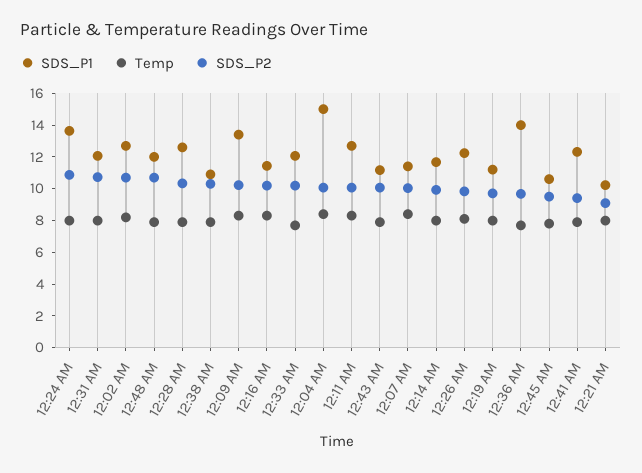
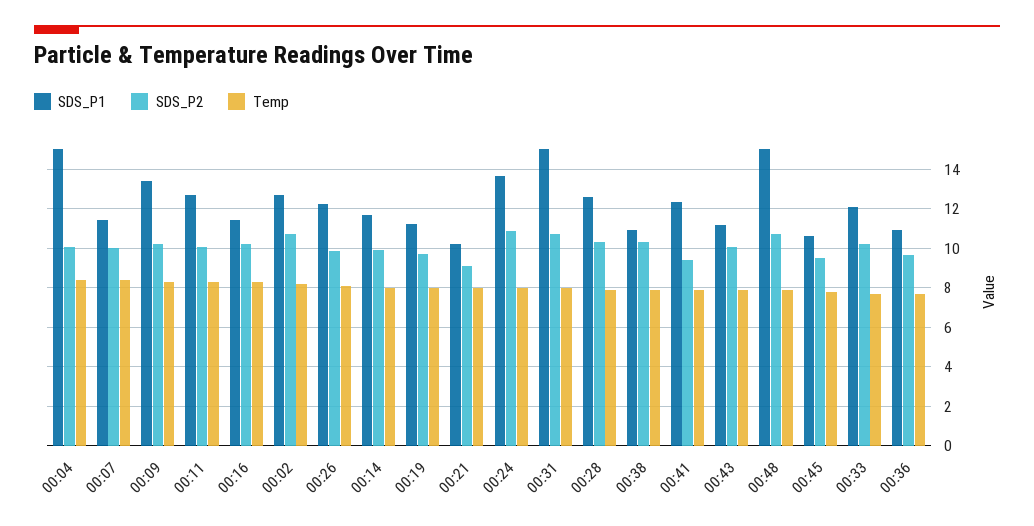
SDS_P1, 12:31 AM: 12 -> 15
SDS_P1, 12:48 AM: 12 -> 15
SDS_P1, 12:36 AM: 14 -> 11

